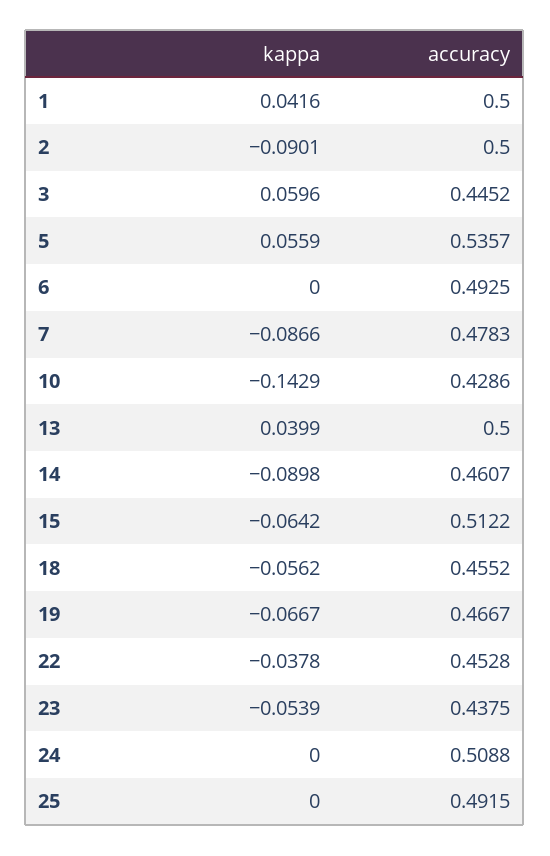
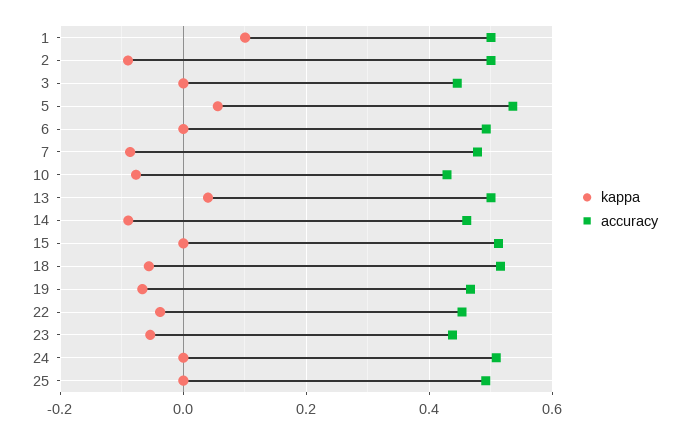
kappa, 1: 0.0416 -> 0.1
kappa, 3: 0.0596 -> 0
kappa, 10: -0.1429 -> -0.08
kappa, 15: -0.0642 -> 0
accuracy, 18: 0.4552 -> 0.52

